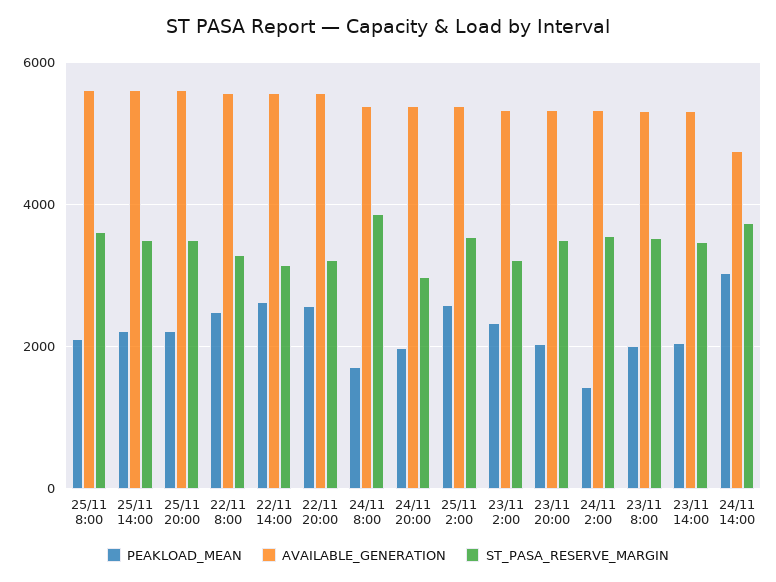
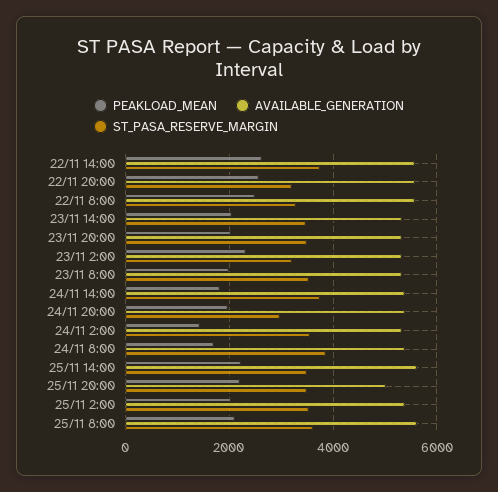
AVAILABLE_GENERATION, 25/11 20:00: 5600 -> 5000
ST_PASA_RESERVE_MARGIN, 22/11 14:00: 3200 -> 3800
PEAKLOAD_MEAN, 25/11 2:00: 2600 -> 2000
PEAKLOAD_MEAN, 24/11 14:00: 3000 -> 1800
AVAILABLE_GENERATION, 24/11 14:00: 4800 -> 5400

